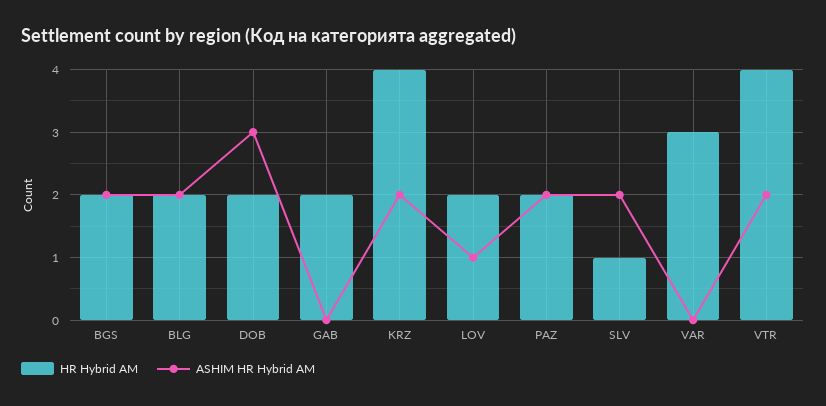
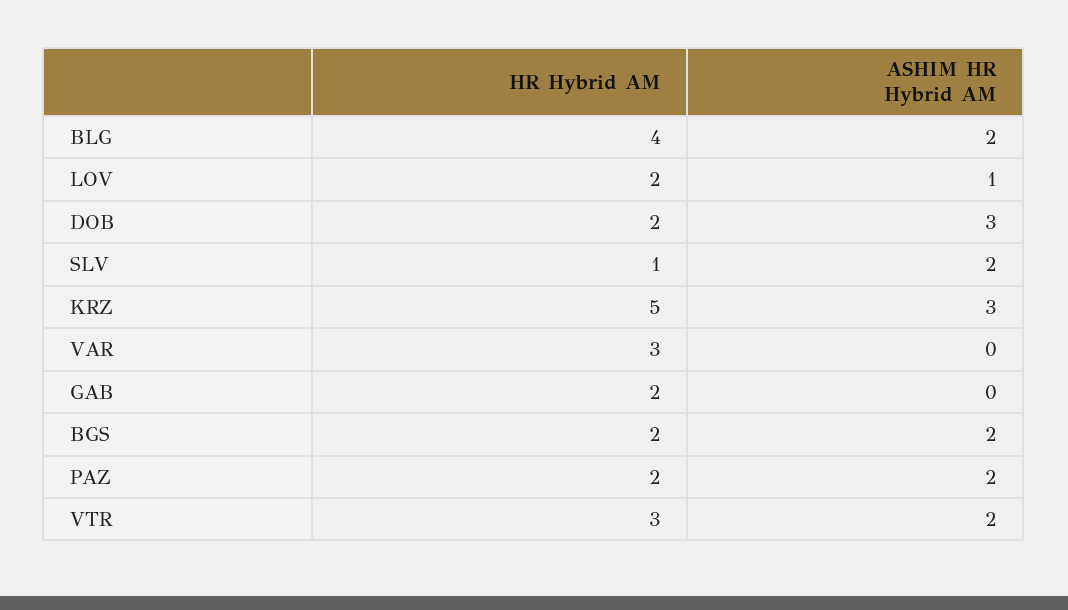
HR Hybrid AM, BLG: 2 -> 4
HR Hybrid AM, KRZ: 4 -> 5
ASHIM HR Hybrid AM, KRZ: 2 -> 3
HR Hybrid AM, VTR: 4 -> 3

